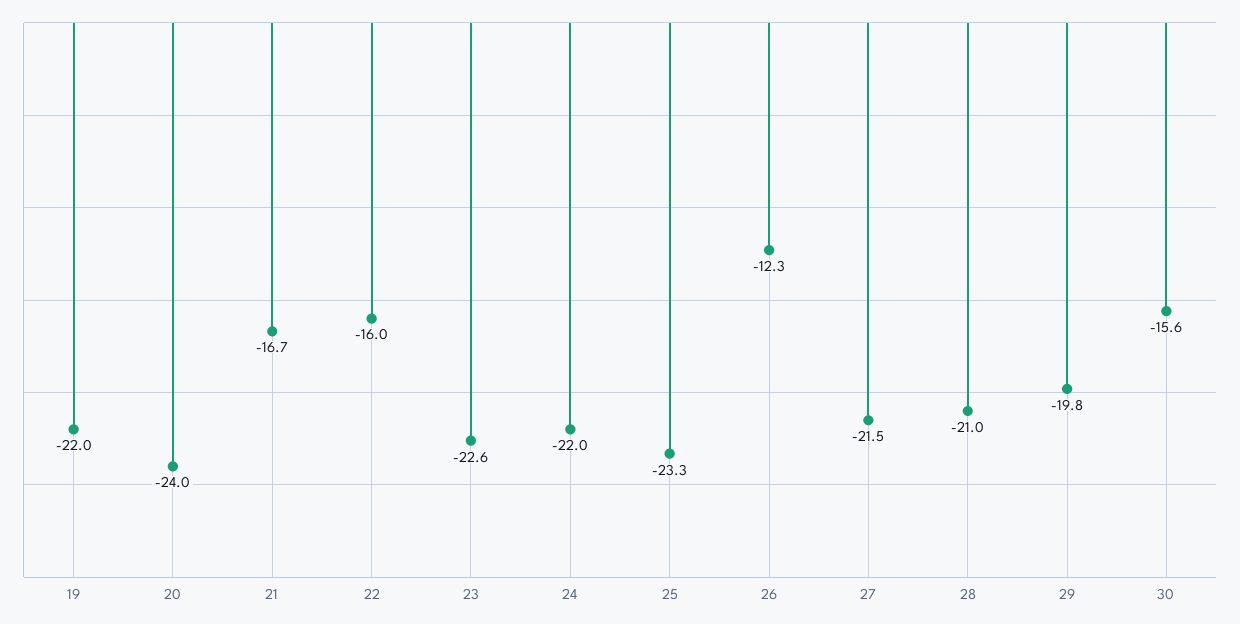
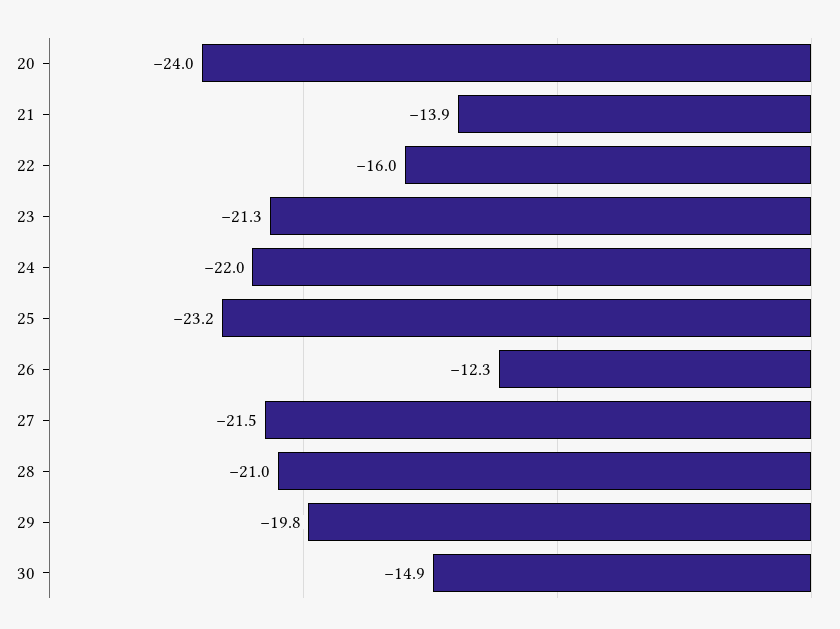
19: -22 -> none
21: -16.7 -> -13.9
23: -22.6 -> -21.3
25: -23.3 -> -23.2
30: -15.6 -> -14.9

